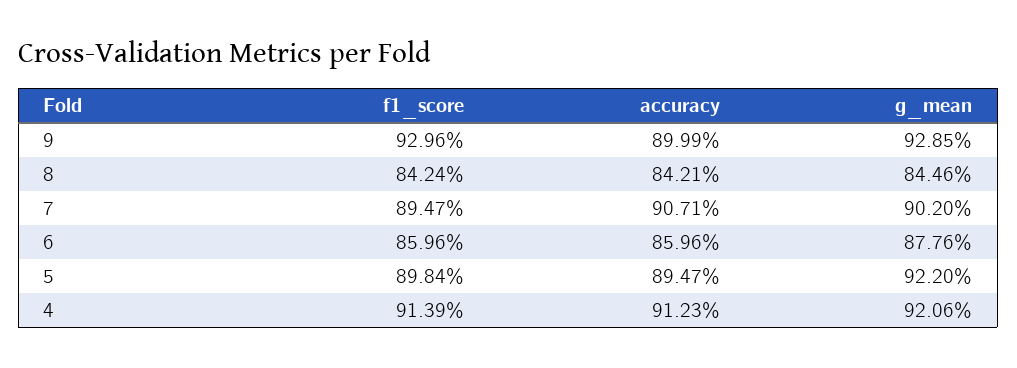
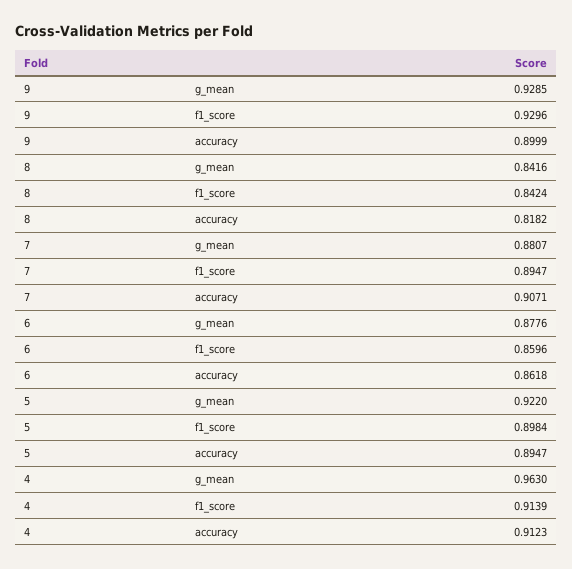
accuracy, 8: 0.8421 -> 0.8182
g_mean, 8: 0.8446 -> 0.8416
g_mean, 7: 0.902 -> 0.8807
accuracy, 6: 0.8596 -> 0.8618
g_mean, 4: 0.9206 -> 0.963

